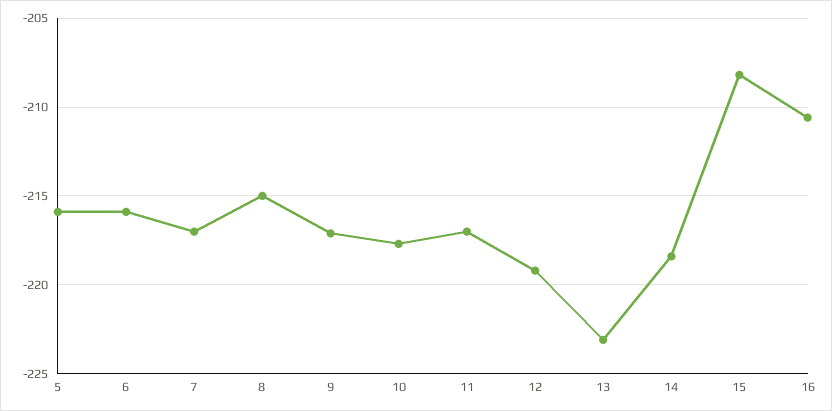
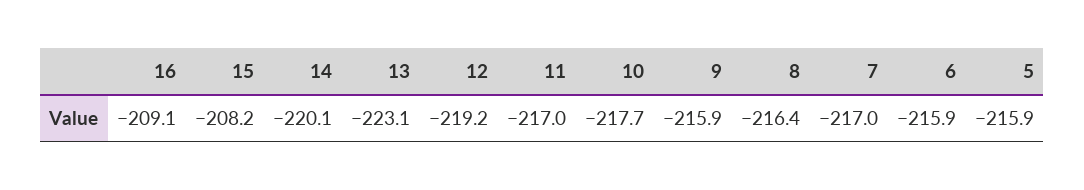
8: -215 -> -216.4
9: -217 -> -215.9
14: -218.5 -> -220.1
16: -210.5 -> -209.1

